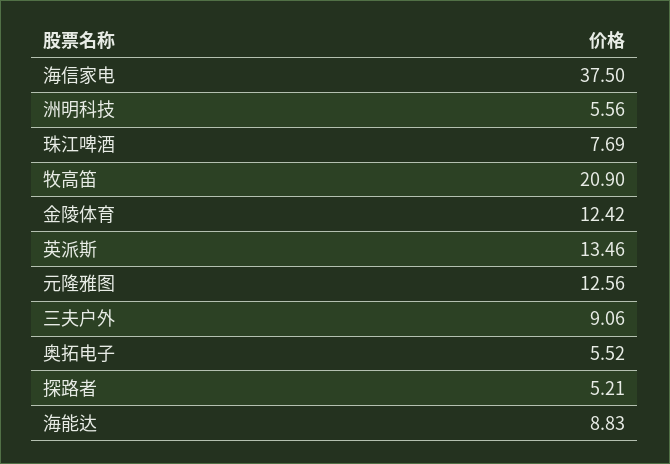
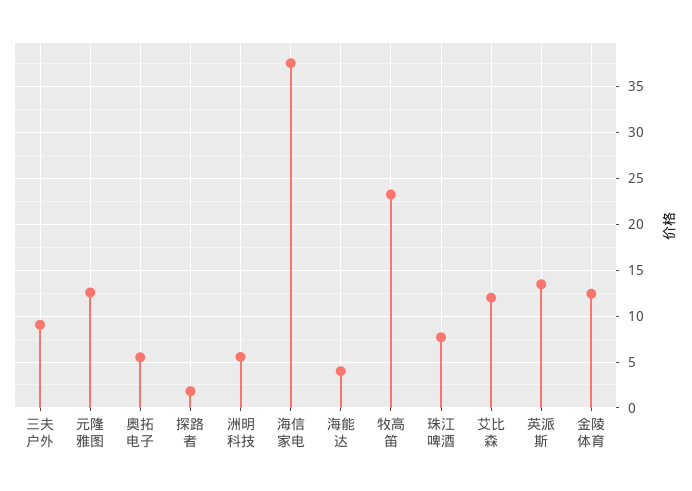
牧高笛: 20.9 -> 23
探路者: 5.21 -> 2
海能达: 8.83 -> 4
艾比森: none -> 12

